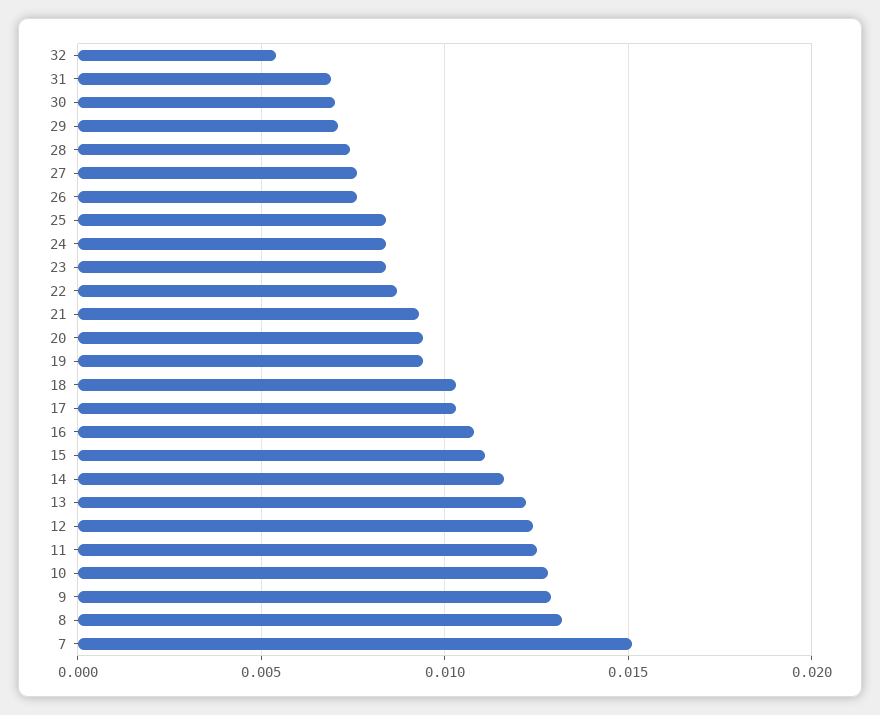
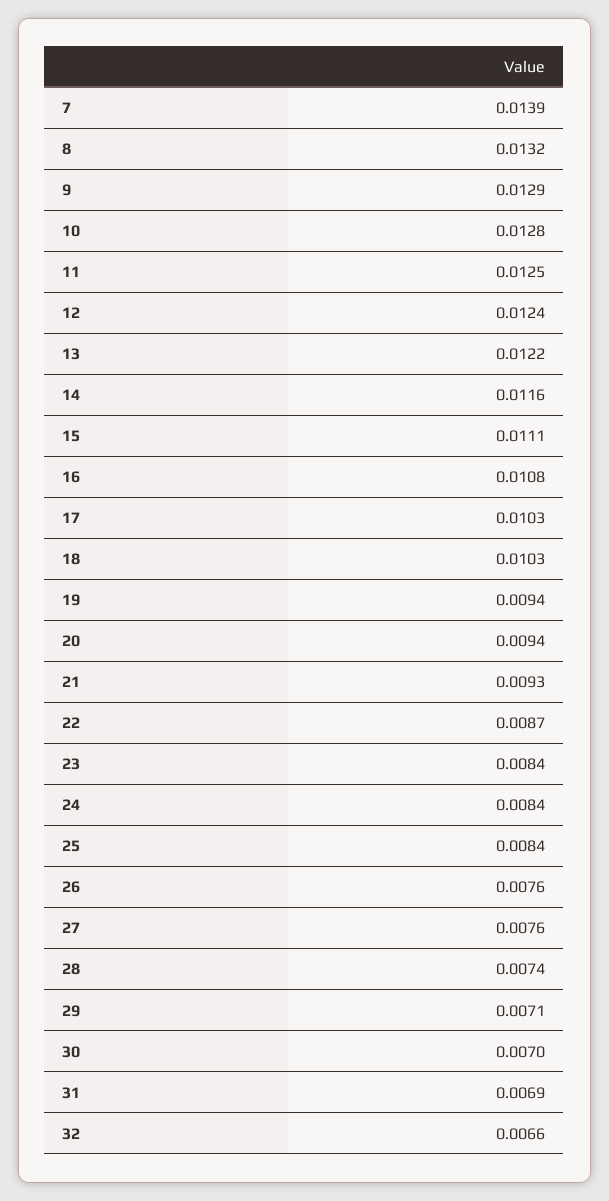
32: 0.0055 -> 0.0066
7: 0.015 -> 0.0139

